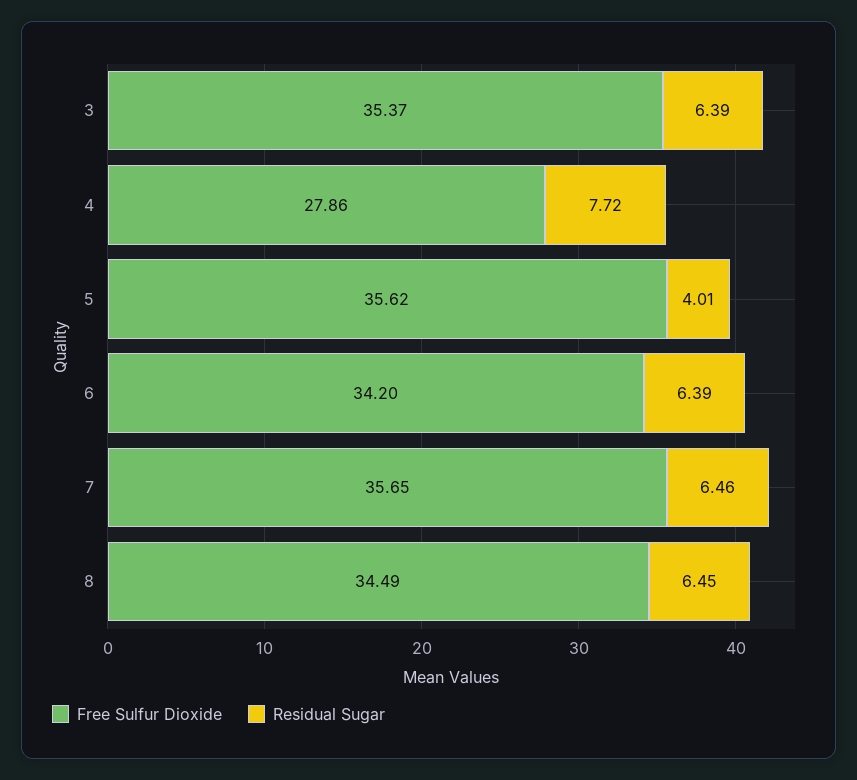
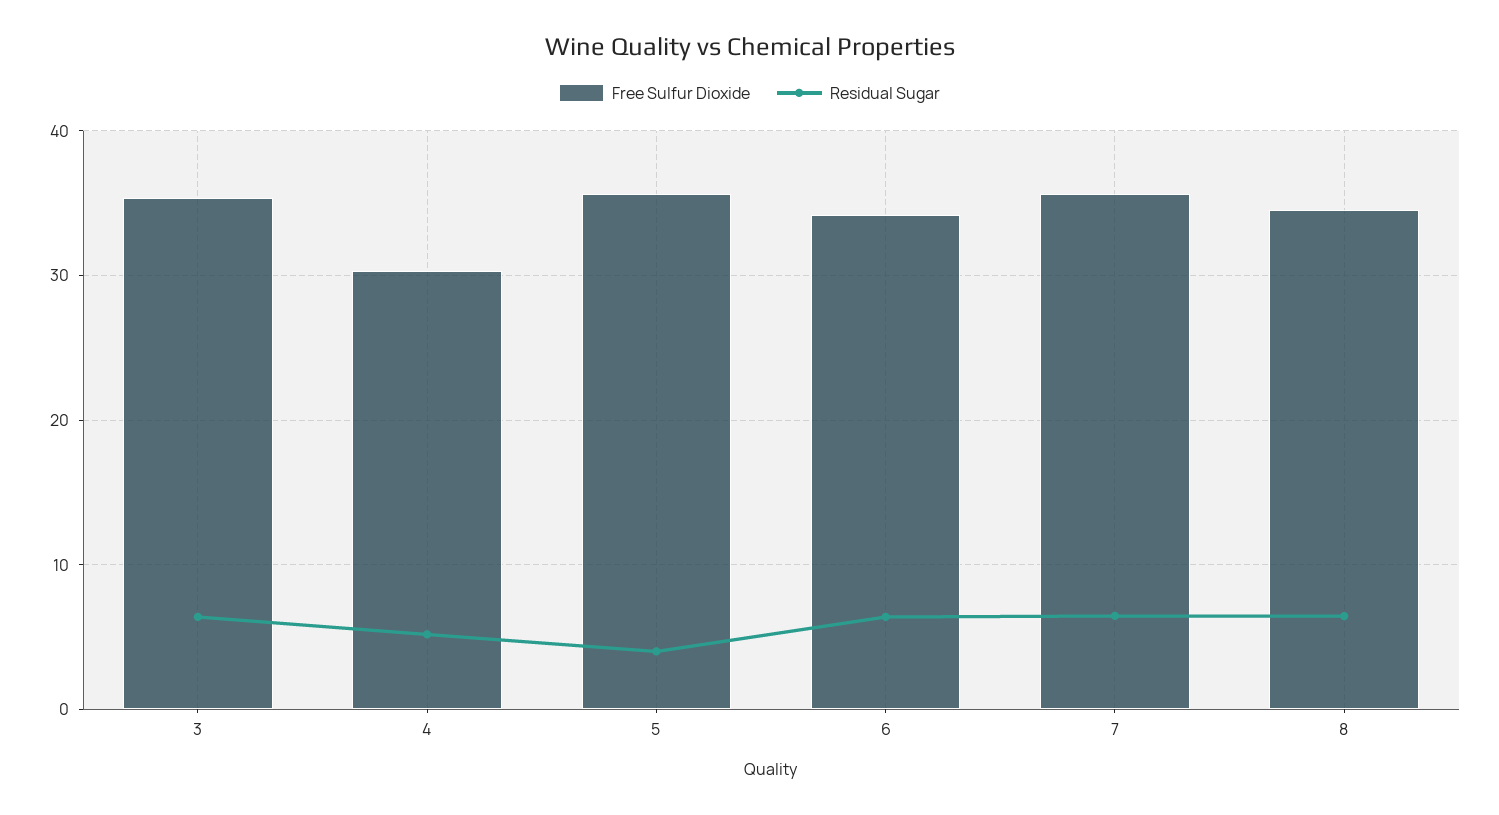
Free Sulfur Dioxide, 4: 27.86 -> 30
Residual Sugar, 4: 7.72 -> 5

